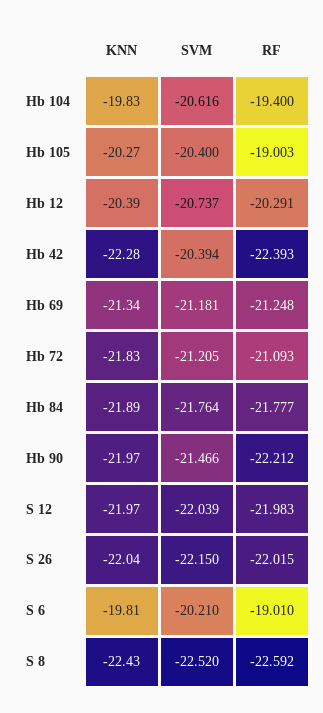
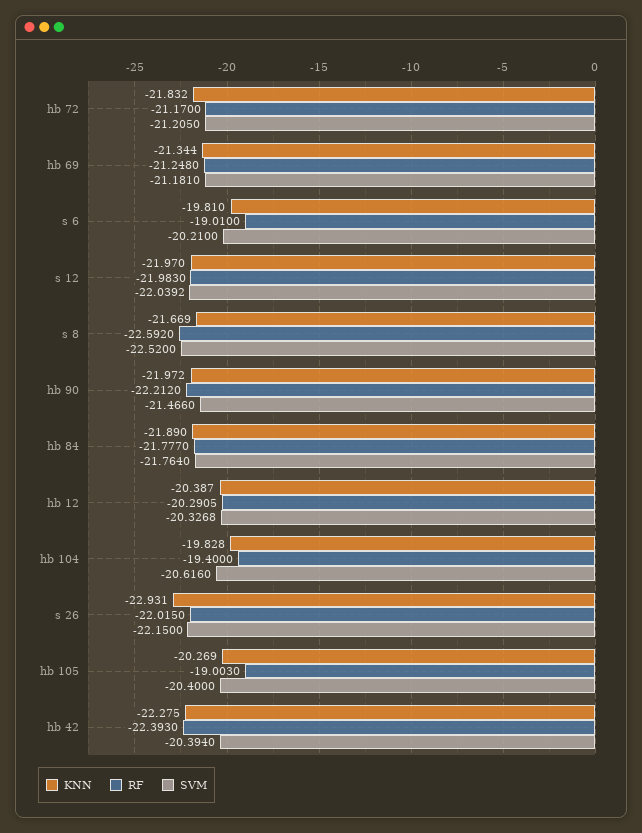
SVM, Hb 12: -20.737 -> -20.3268
RF, Hb 72: -21.093 -> -21.17
KNN, S 26: -22.04 -> -22.931
KNN, S 8: -22.43 -> -21.669

